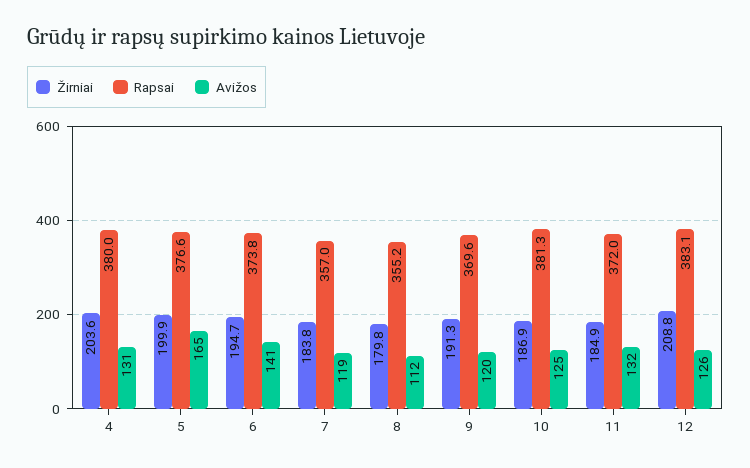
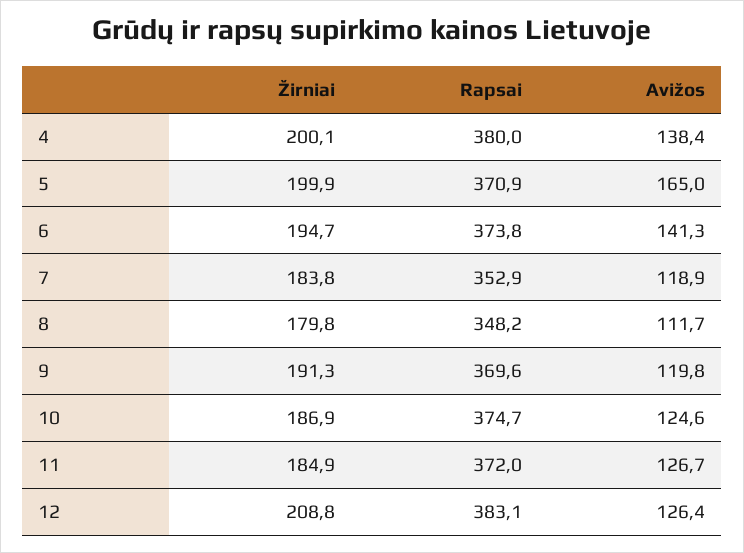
Žirniai, 4: 203.6 -> 200.1
Avižos, 4: 131 -> 138.4
Rapsai, 5: 376.6 -> 370.9
Rapsai, 7: 357 -> 352.9
Rapsai, 8: 355.2 -> 348.2
Rapsai, 10: 381.3 -> 374.7
Avižos, 11: 132 -> 126.7

